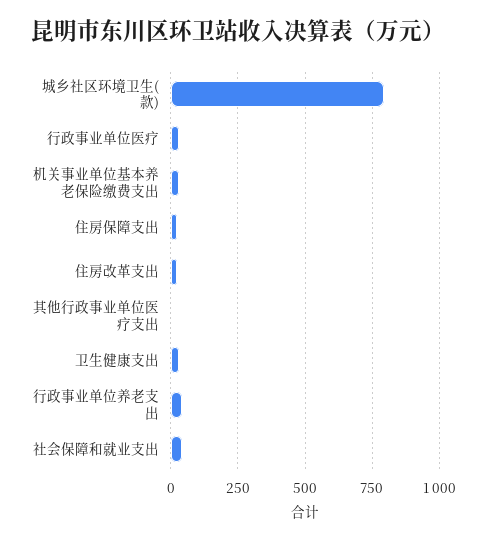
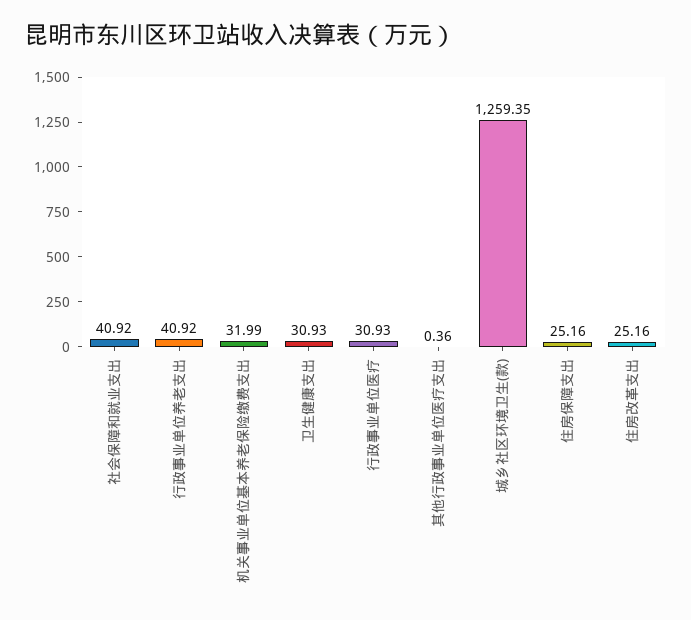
城乡社区环境卫生(款): 800 -> 1259.35

